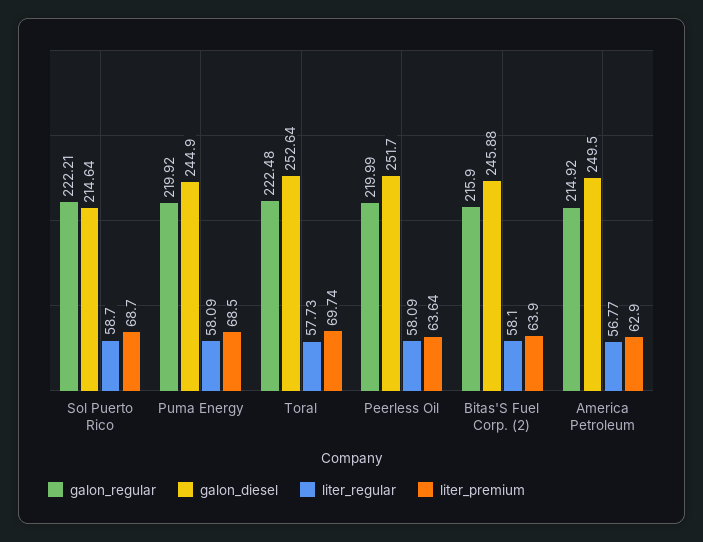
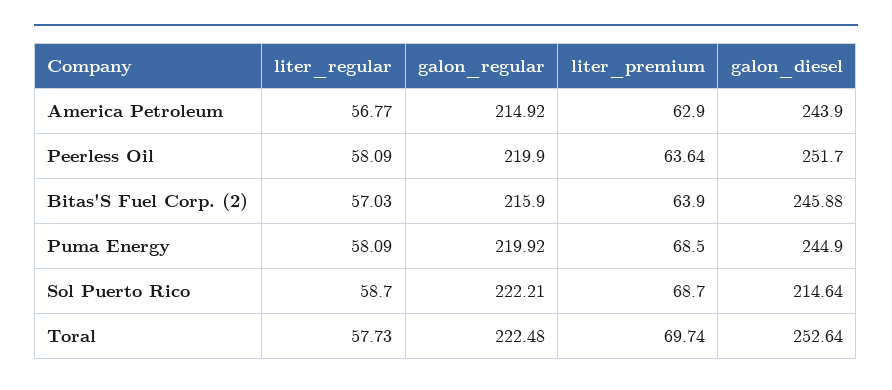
galon_regular, Peerless Oil: 219.99 -> 219.9
liter_regular, Bitas'S Fuel Corp. (2): 58.1 -> 57.03
galon_diesel, America Petroleum: 249.5 -> 243.9

